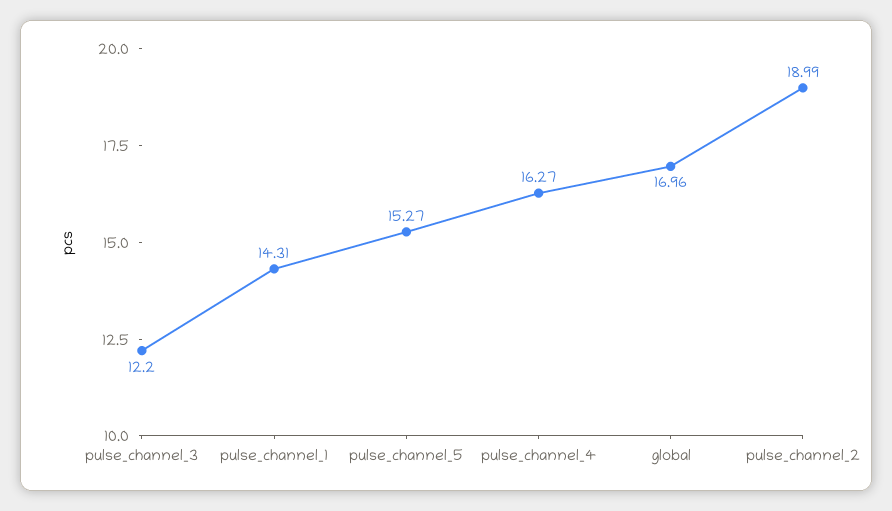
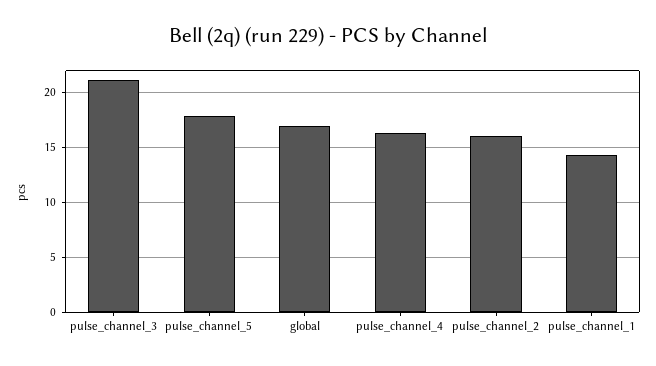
pulse_channel_3: 12.2 -> 21
pulse_channel_5: 15.27 -> 18
pulse_channel_2: 18.99 -> 16

